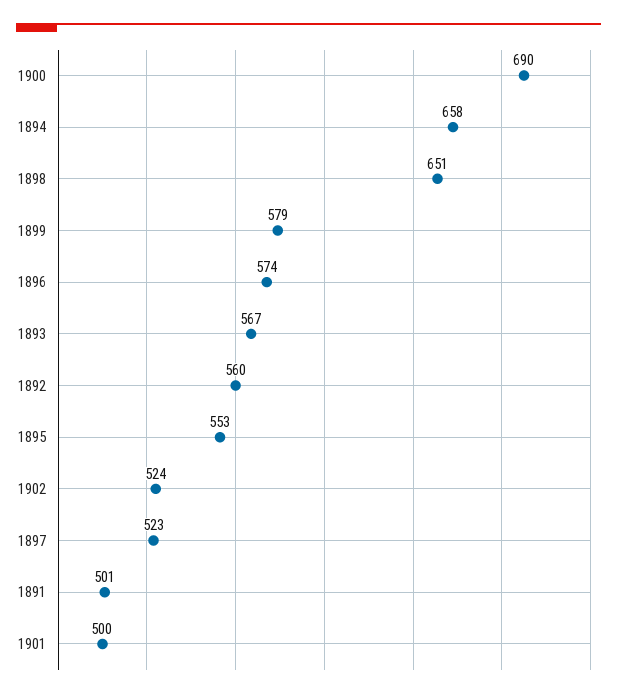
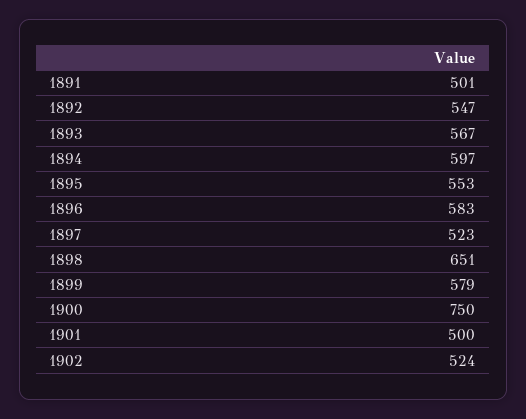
1900: 690 -> 750
1894: 658 -> 597
1896: 574 -> 583
1892: 560 -> 547

